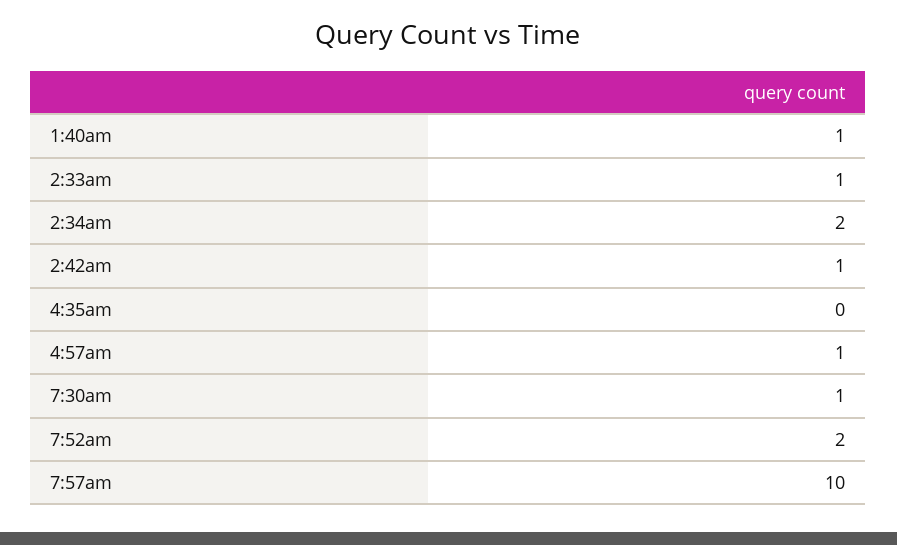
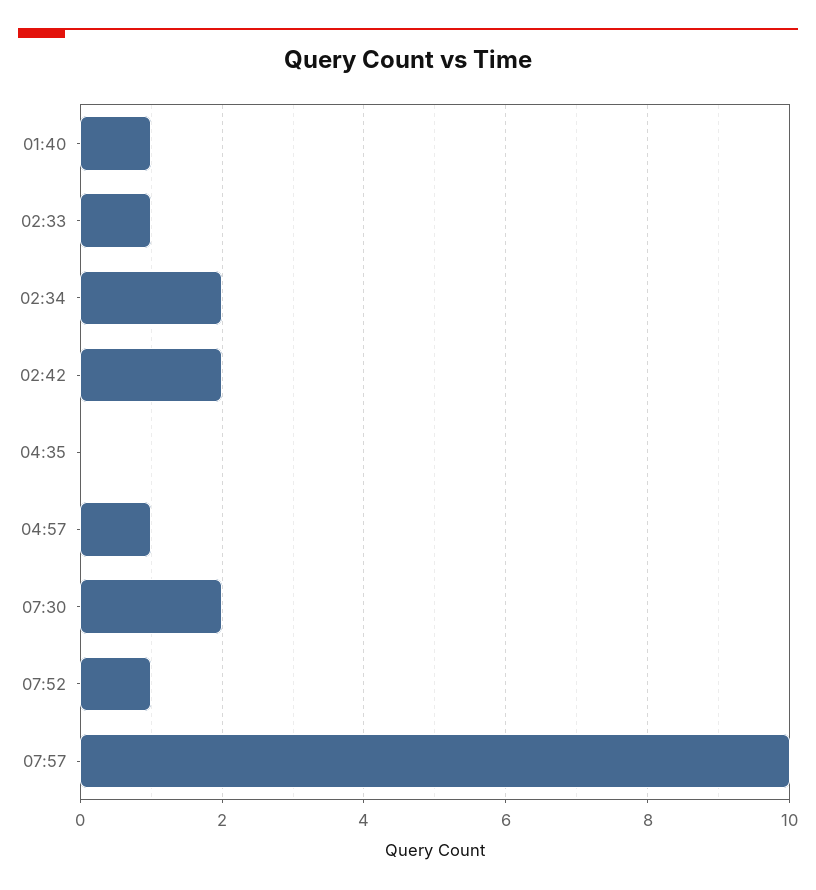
2:42am: 1 -> 2
7:30am: 1 -> 2
7:52am: 2 -> 1

